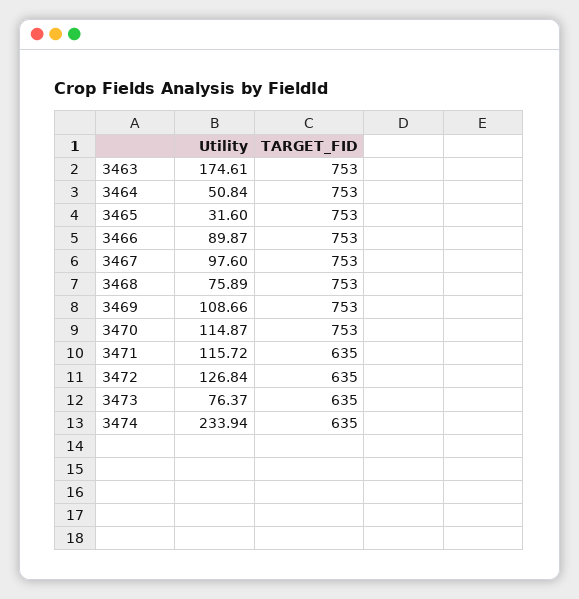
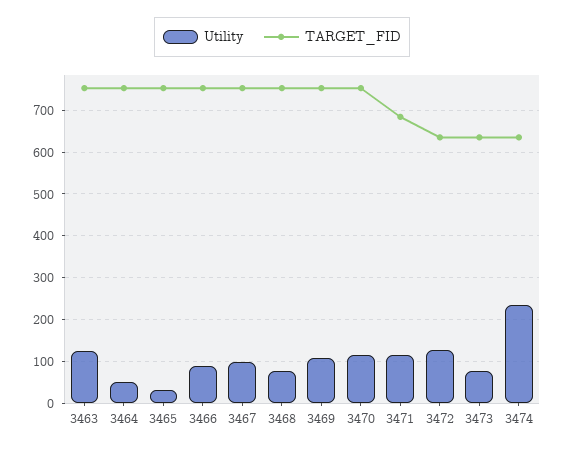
Utility, 3463: 174.61 -> 120
TARGET_FID, 3471: 635 -> 680

